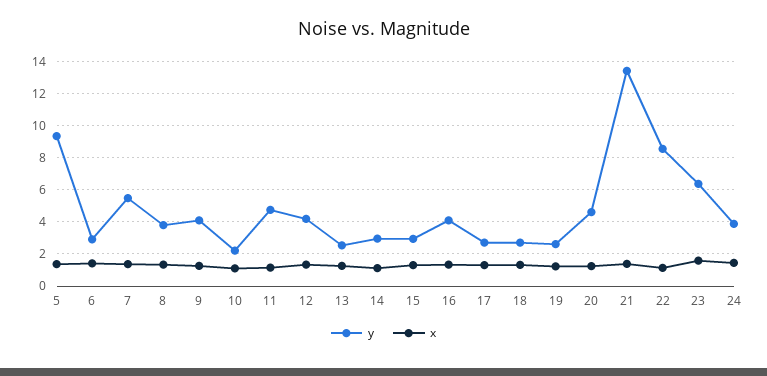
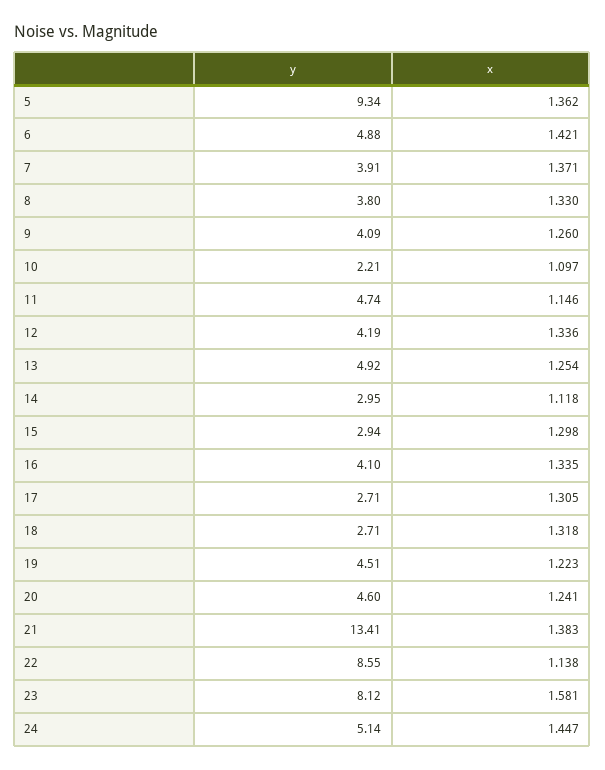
y, 6: 3 -> 4.88
y, 7: 5.5 -> 3.91
y, 13: 2.5 -> 4.92
y, 19: 2.5 -> 4.51
y, 23: 6.5 -> 8.12
y, 24: 4 -> 5.14

